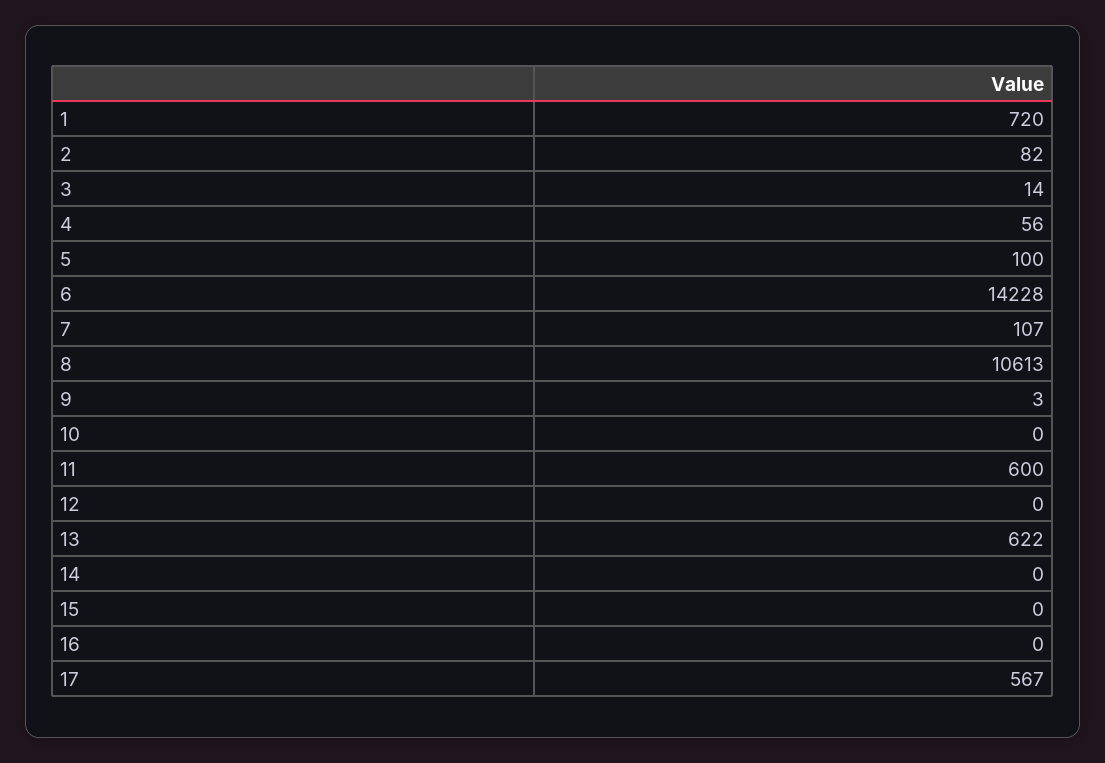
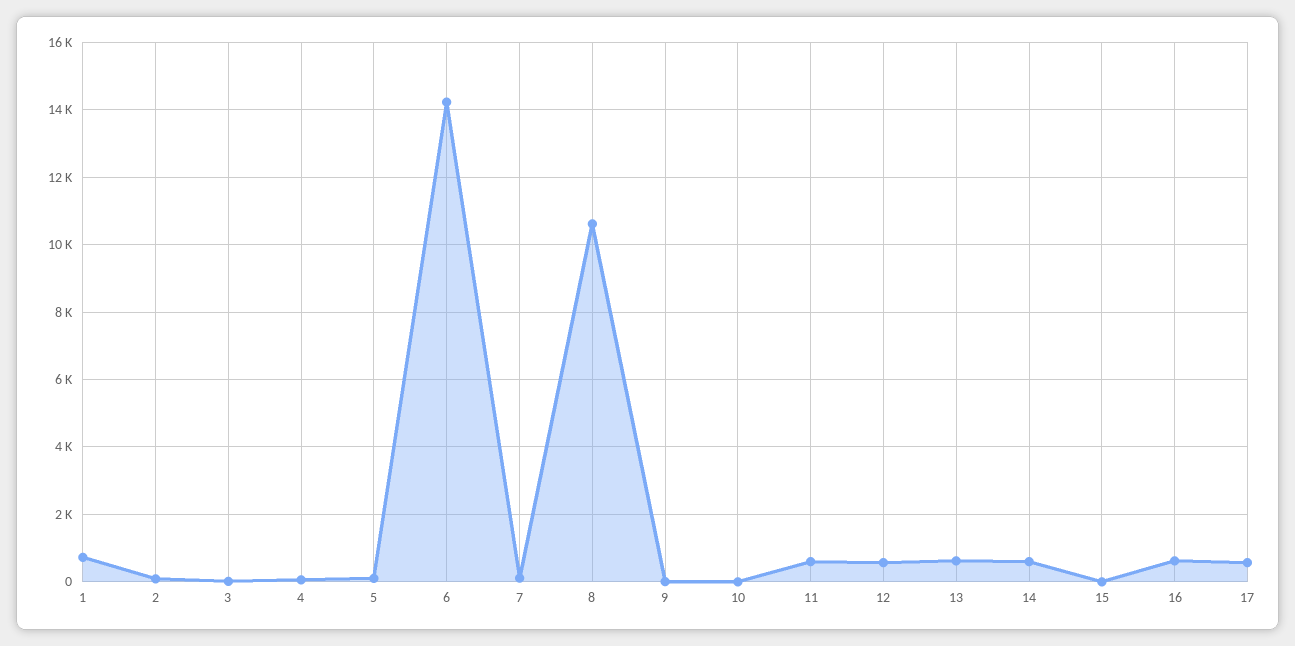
12: 0 -> 600
14: 0 -> 600
16: 0 -> 600

